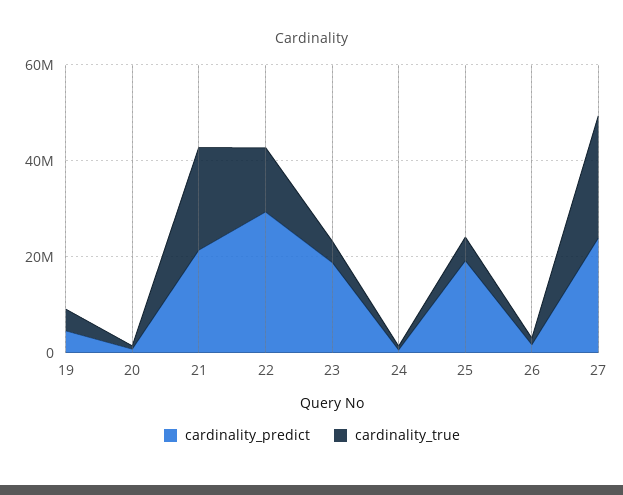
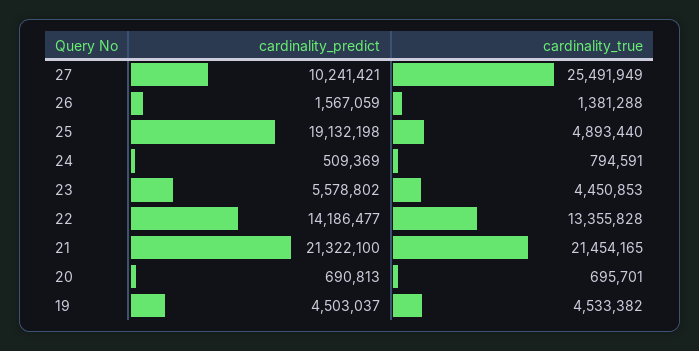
cardinality_predict, 22: 30000000 -> 14186477
cardinality_predict, 23: 20000000 -> 5578802
cardinality_predict, 27: 25000000 -> 10241421

